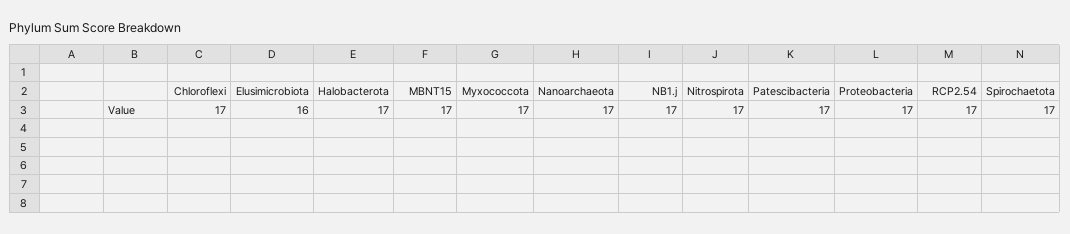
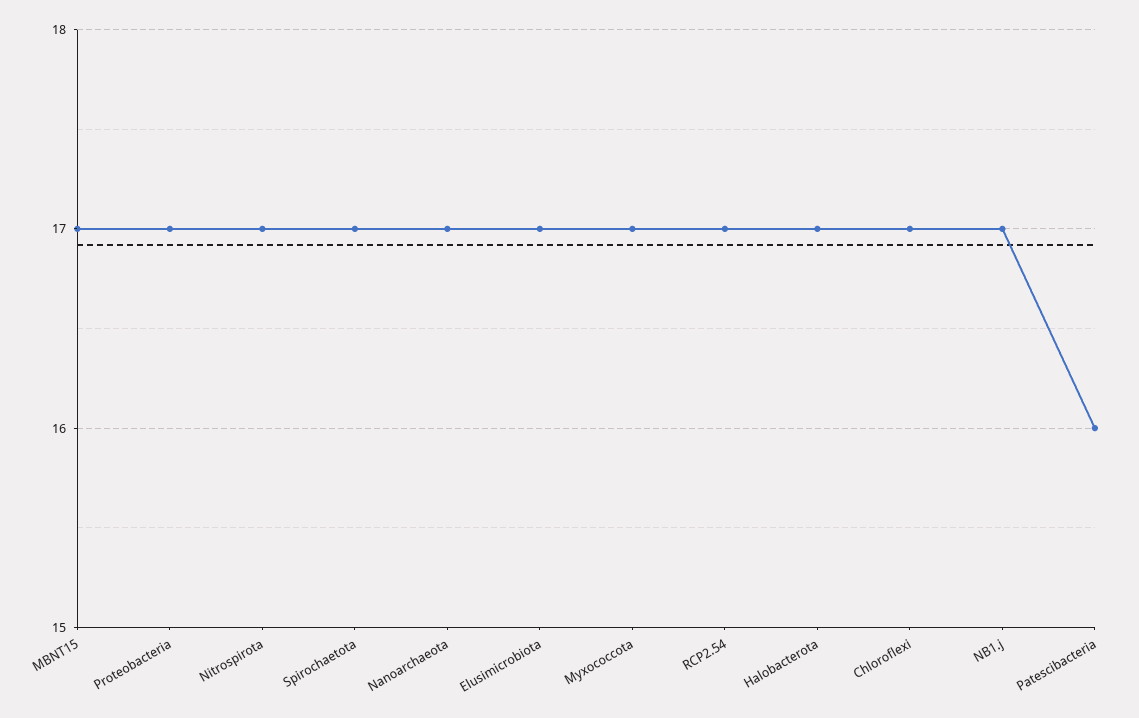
Elusimicrobiota: 16 -> 17
Patescibacteria: 17 -> 16

